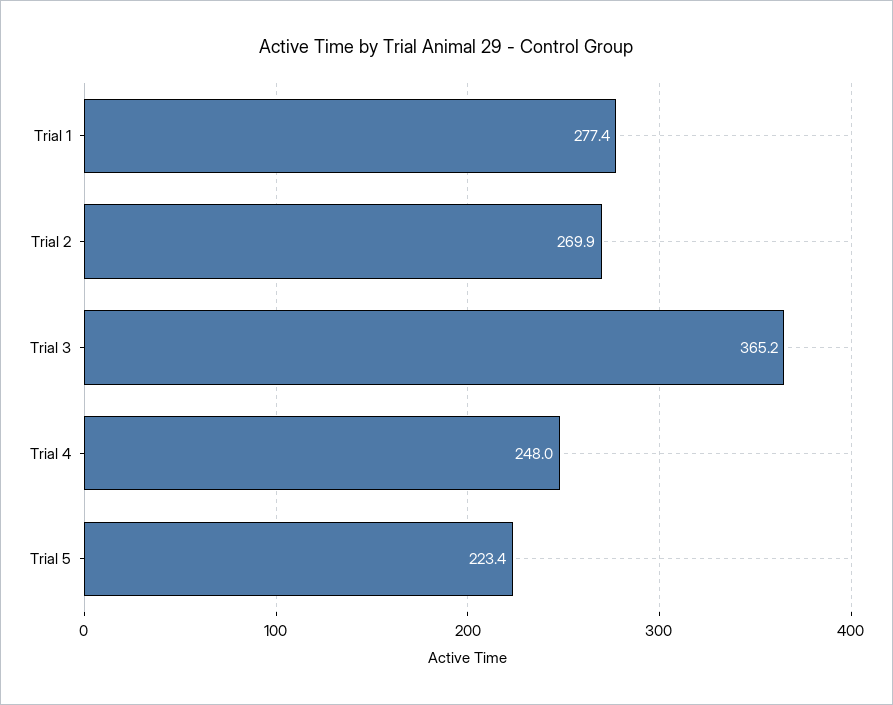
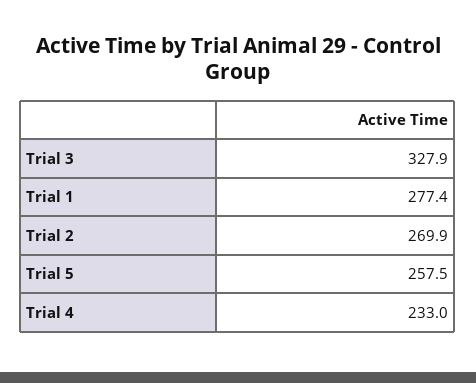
Trial 3: 365.2 -> 327.9
Trial 4: 248 -> 233
Trial 5: 223.4 -> 257.5

